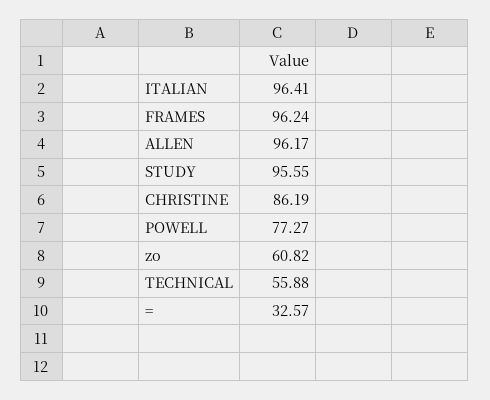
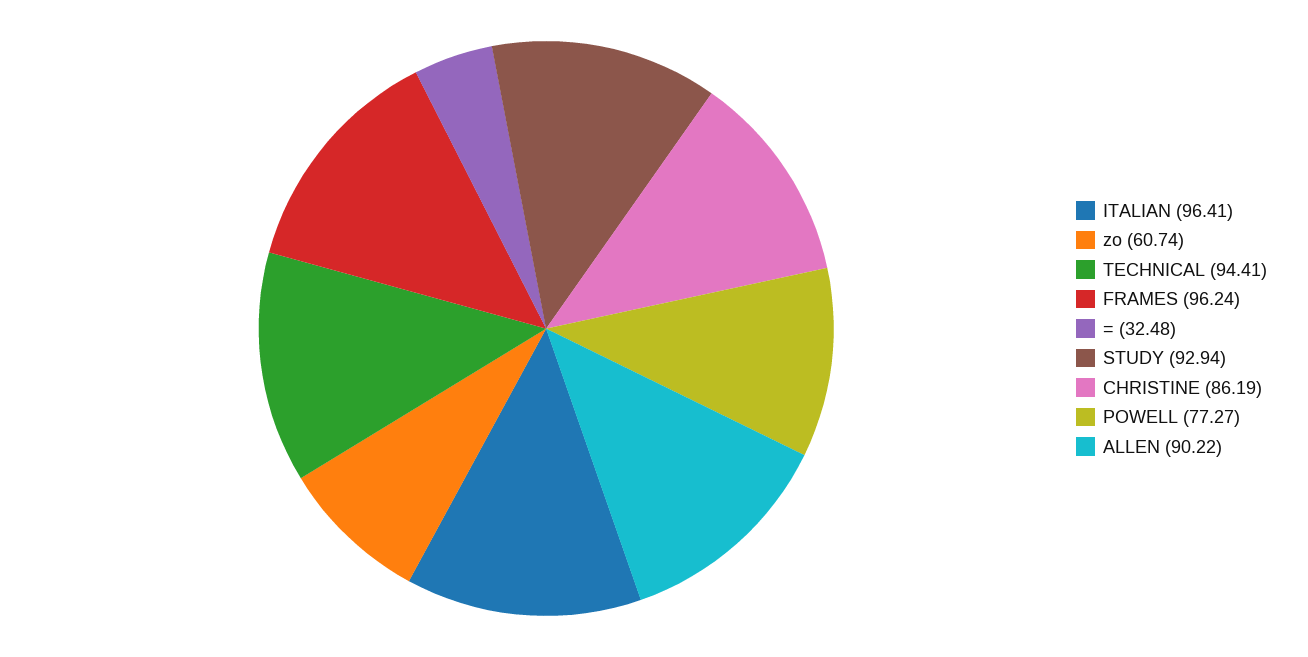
ALLEN: 96.17 -> 90.22
STUDY: 95.55 -> 92.94
zo: 60.82 -> 60.74
TECHNICAL: 55.88 -> 94.41
=: 32.57 -> 32.48

